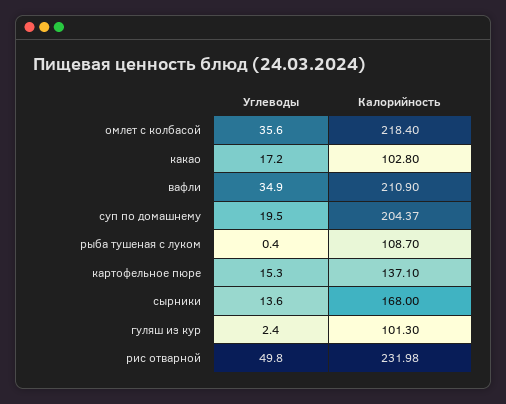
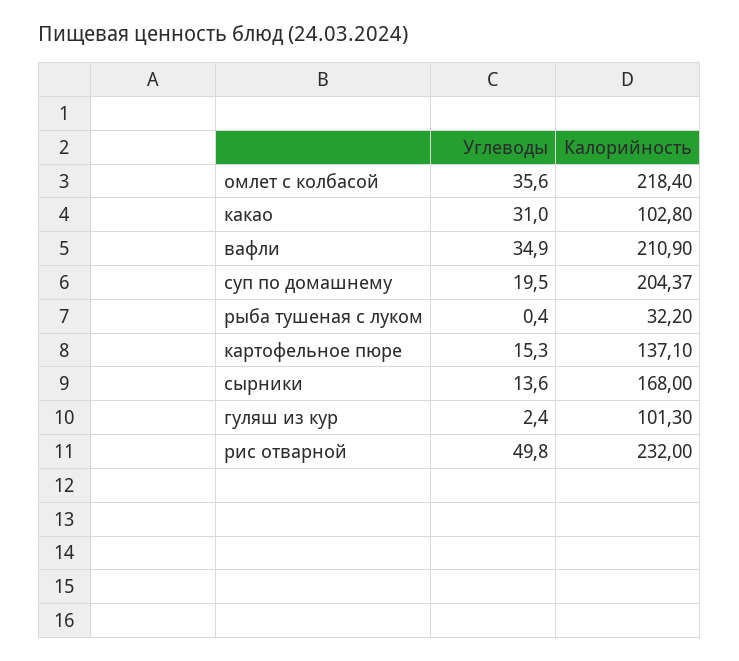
Углеводы, какао: 17.2 -> 31
Калорийность, рыба тушеная с луком: 108.7 -> 32.2
Калорийность, рис отварной: 231.98 -> 232

